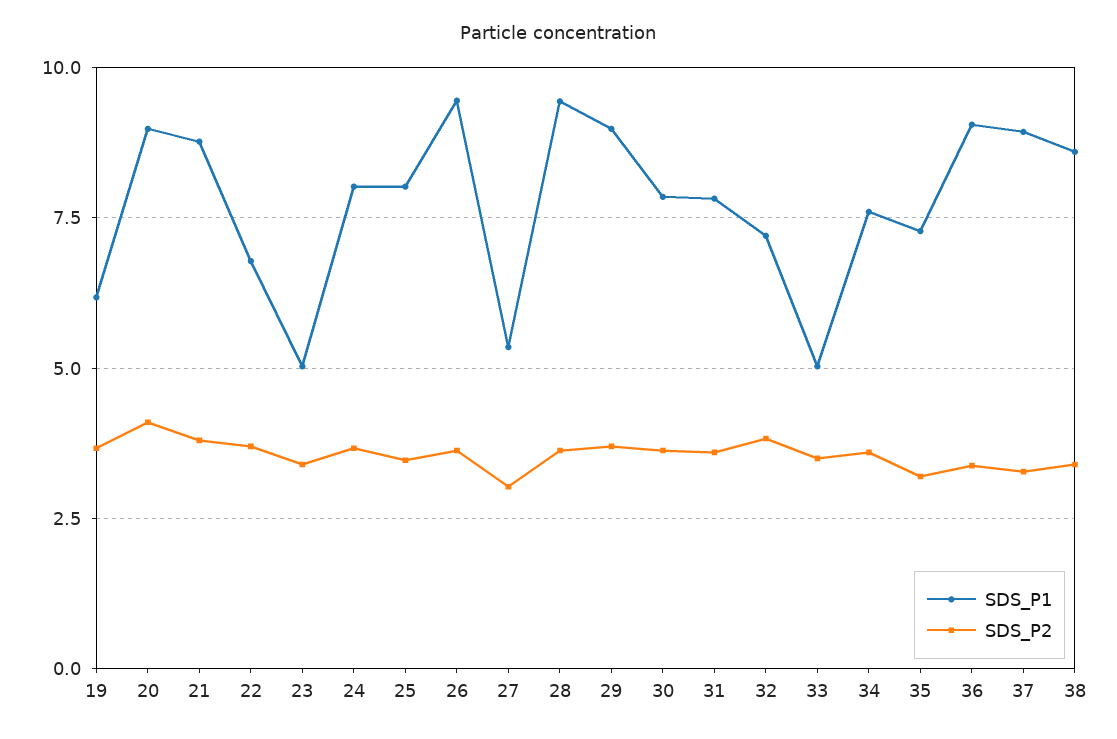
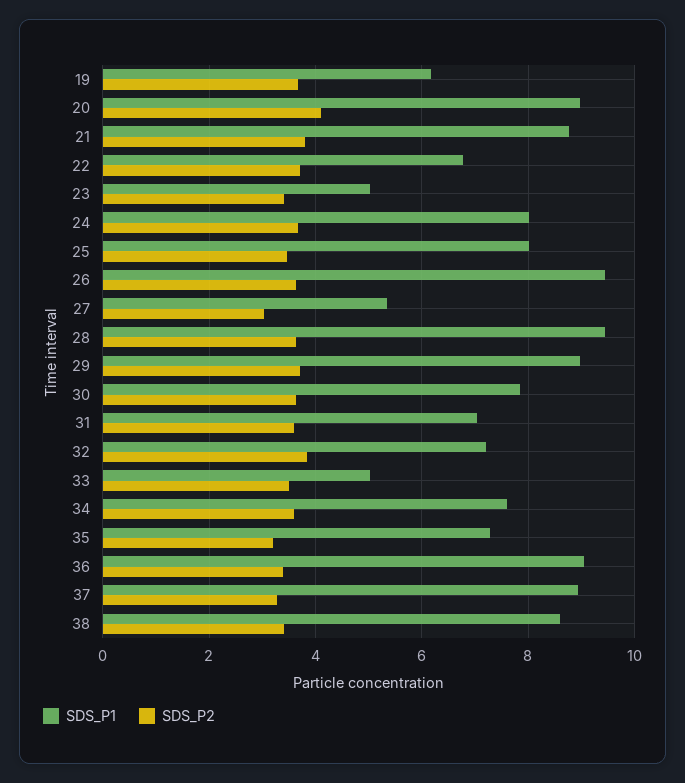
SDS_P1, 31: 7.75 -> 7

